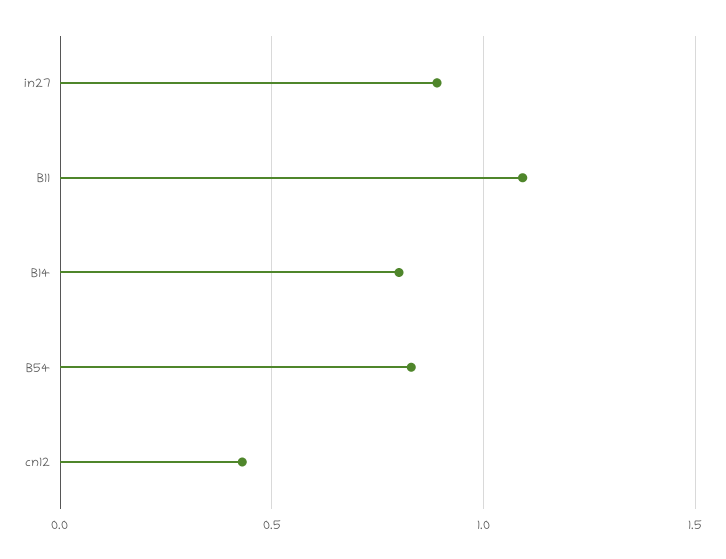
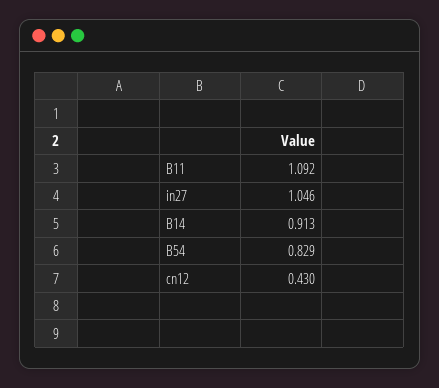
in27: 0.9 -> 1.046
B14: 0.8 -> 0.913

